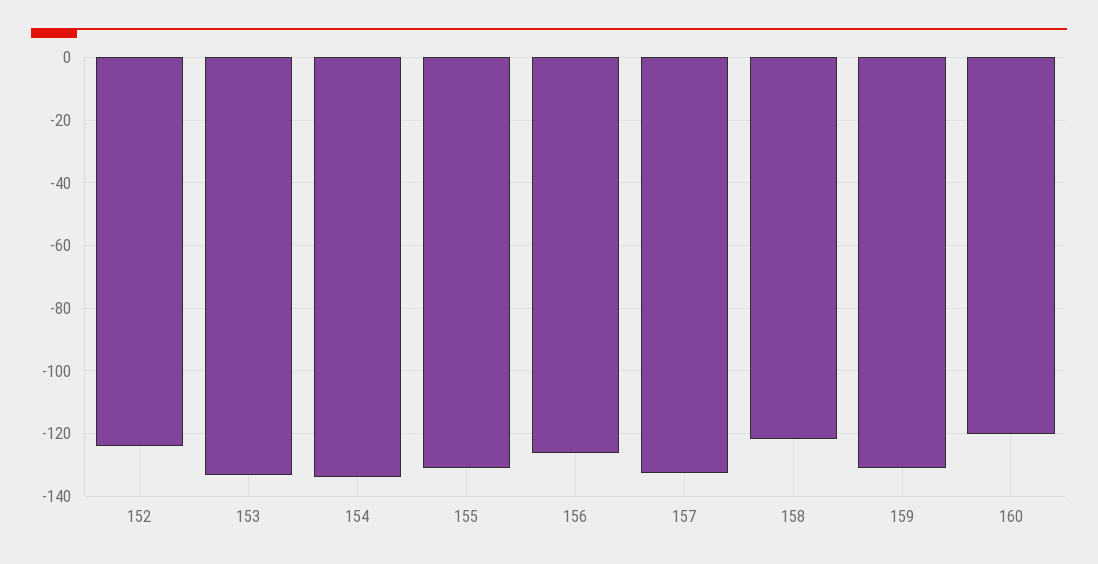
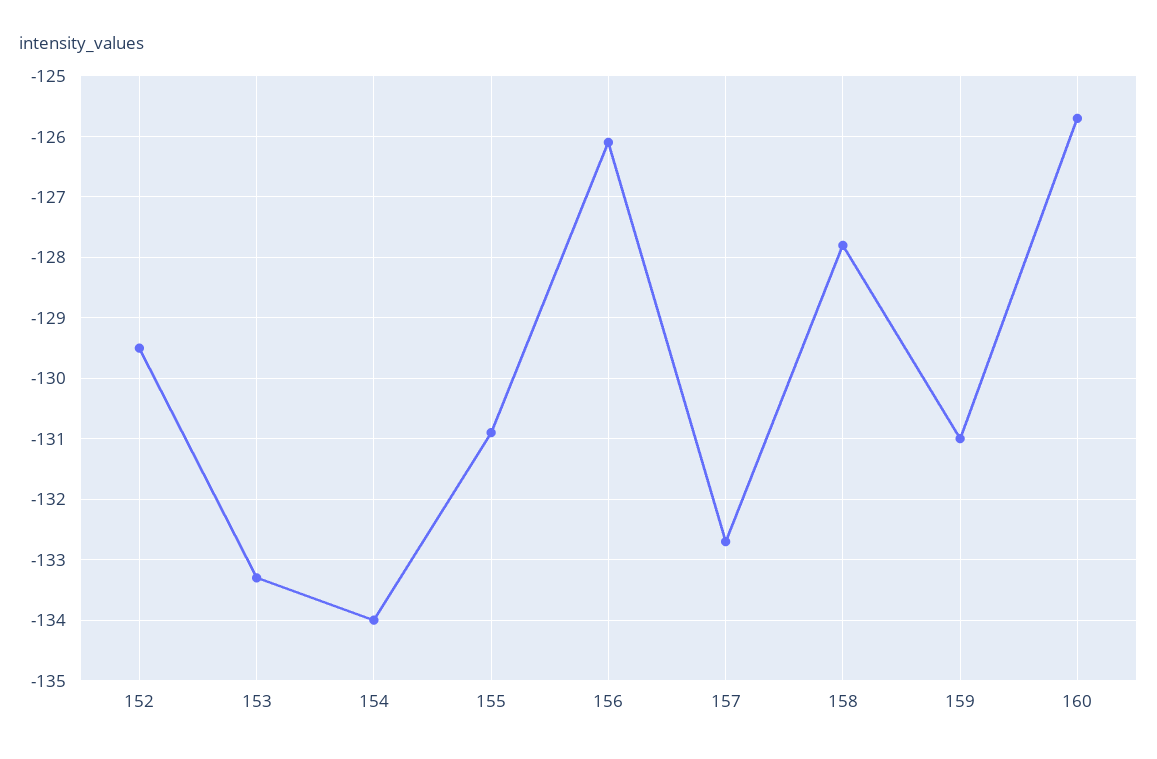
152: -124 -> -129.5
158: -122 -> -127.8
160: -120 -> -125.7

